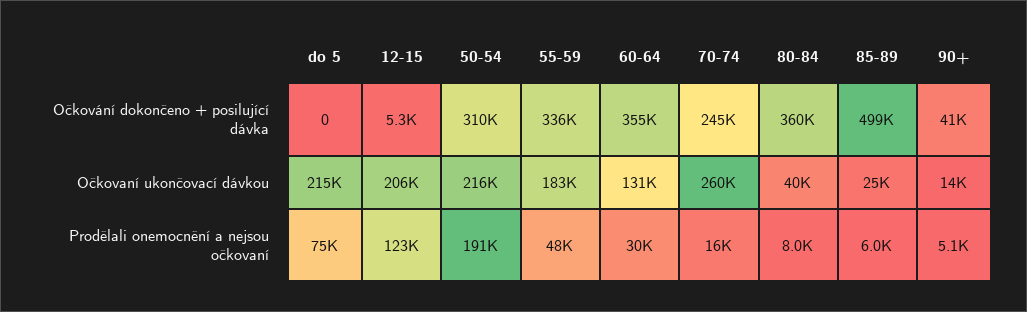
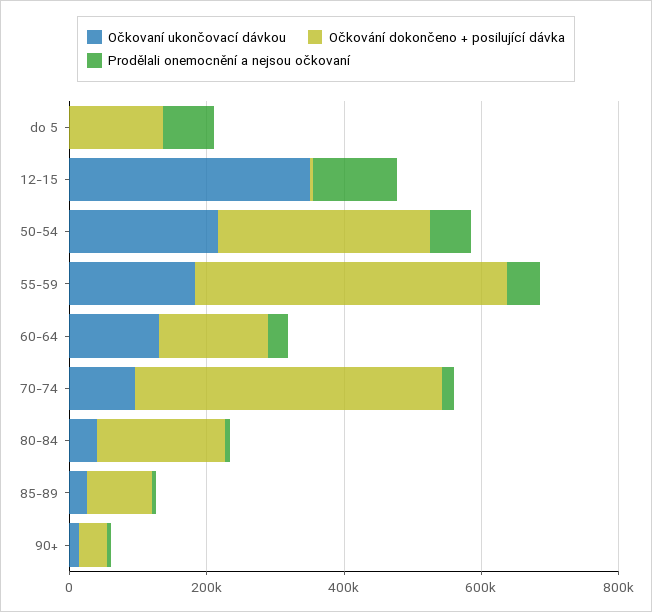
Očkování dokončeno + posilující dávka, do 5: 0 -> 150000
Očkování dokončeno + posilující dávka, 55-59: 336000 -> 450000
Očkování dokončeno + posilující dávka, 60-64: 355000 -> 150000
Očkování dokončeno + posilující dávka, 70-74: 245000 -> 450000
Očkování dokončeno + posilující dávka, 80-84: 360000 -> 200000
Očkování dokončeno + posilující dávka, 85-89: 499000 -> 100000
Očkovaní ukončovací dávkou, do 5: 215000 -> 0
Očkovaní ukončovací dávkou, 12-15: 206000 -> 350000
Očkovaní ukončovací dávkou, 70-74: 260000 -> 100000
Prodělali onemocnění a nejsou očkovaní, 50-54: 191000 -> 50000

